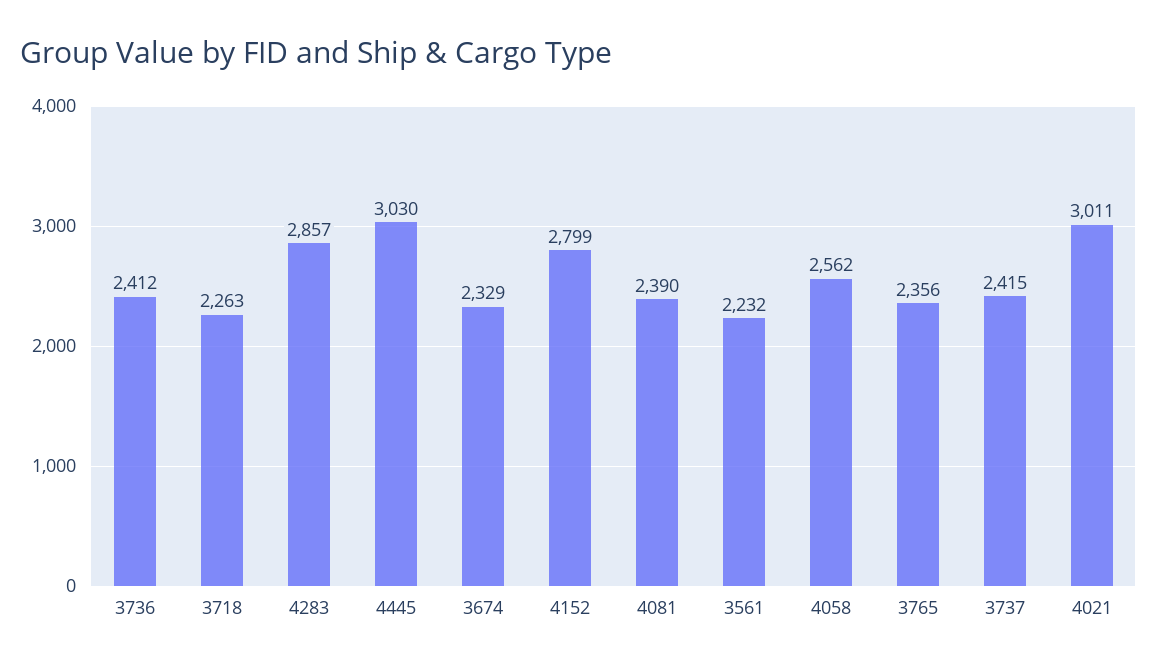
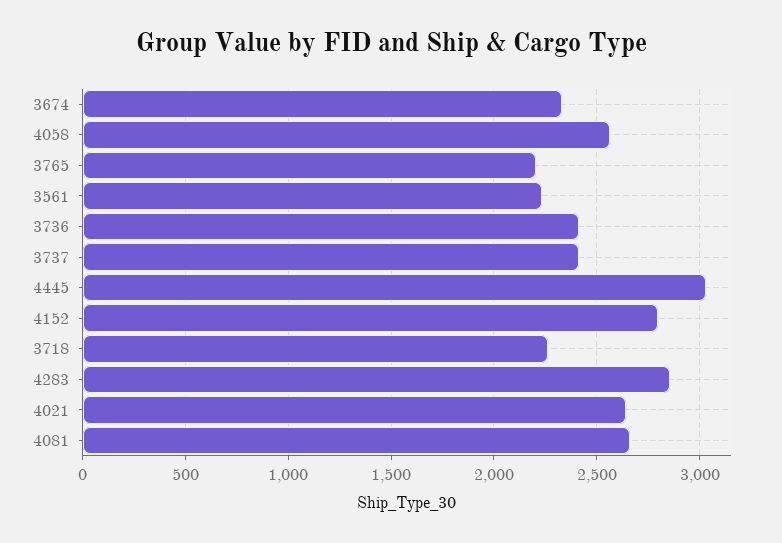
4081: 2390 -> 2650
3765: 2356 -> 2200
4021: 3011 -> 2650

